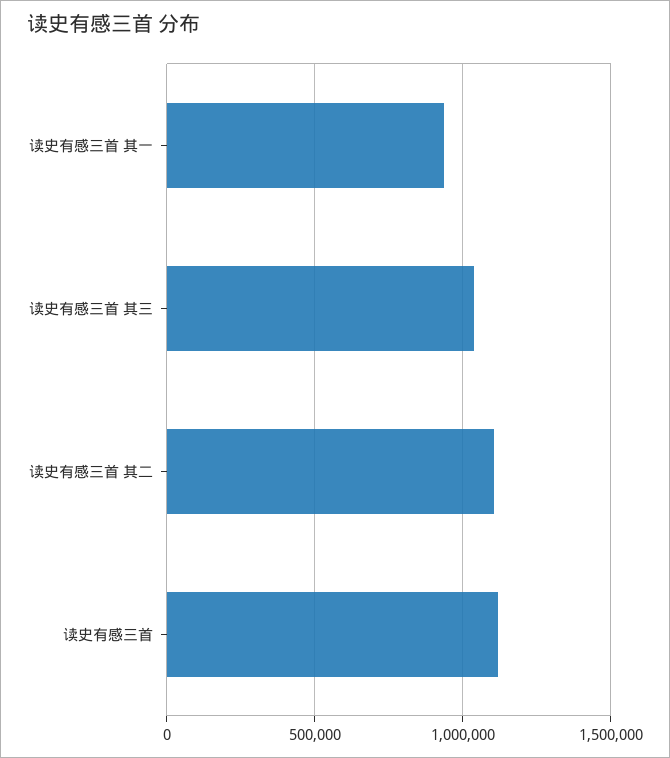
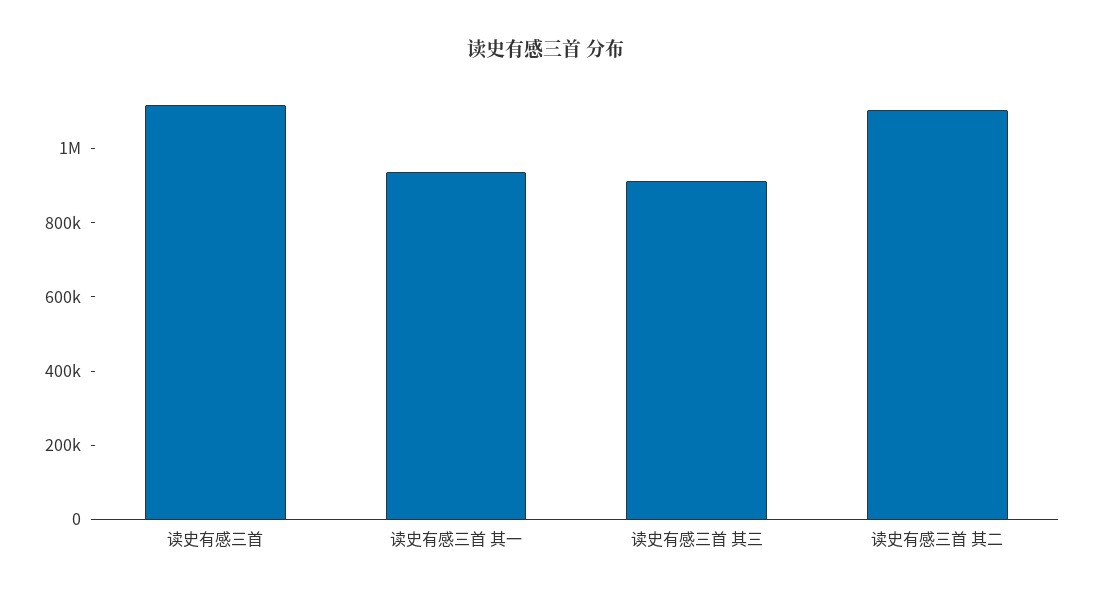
读史有感三首 其三: 1050000 -> 900000

